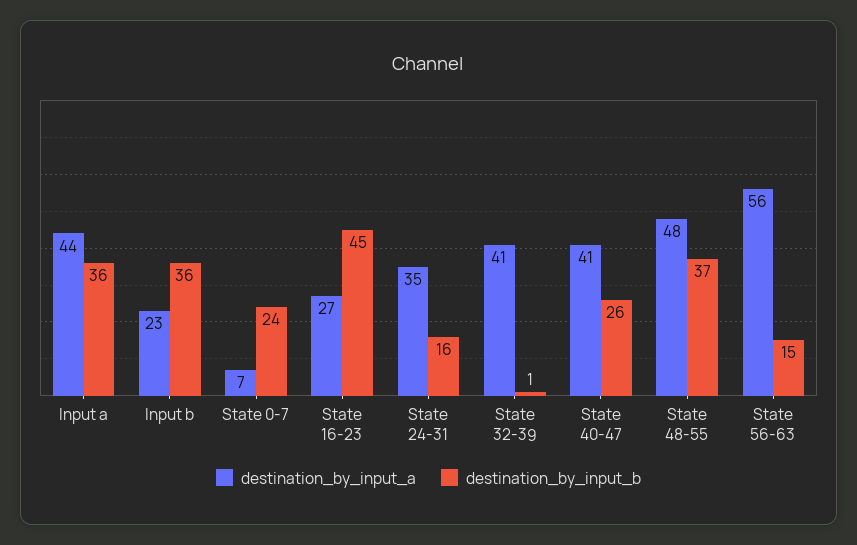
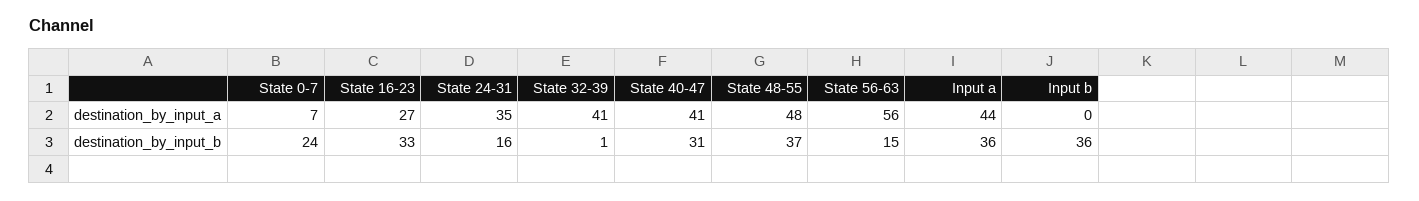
destination_by_input_a, Input b: 23 -> 0
destination_by_input_b, State 16-23: 45 -> 33
destination_by_input_b, State 40-47: 26 -> 31

